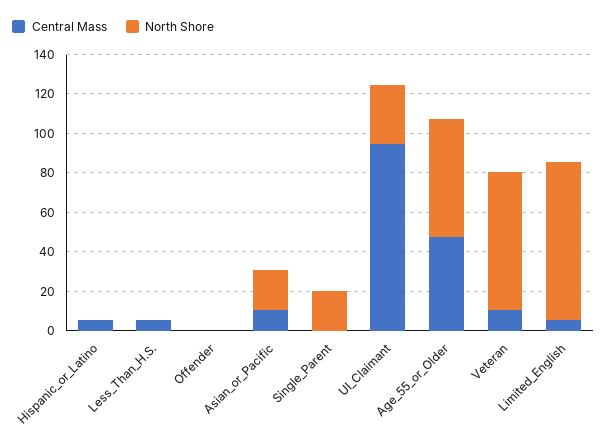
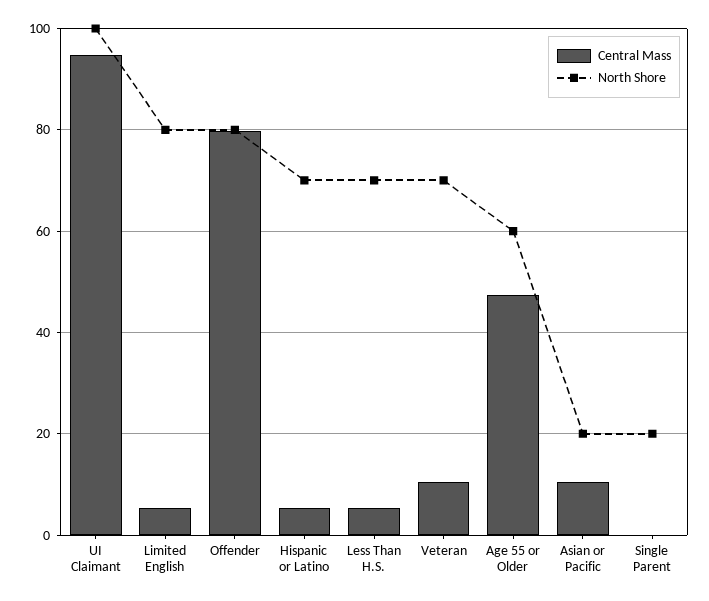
North Shore, Hispanic_or_Latino: 0 -> 70
North Shore, Less_Than_H.S.: 0 -> 70
Central Mass, Offender: 0 -> 80
North Shore, Offender: 0 -> 80
North Shore, UI_Claimant: 30 -> 100

